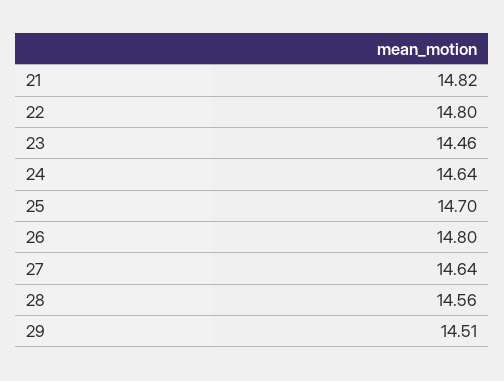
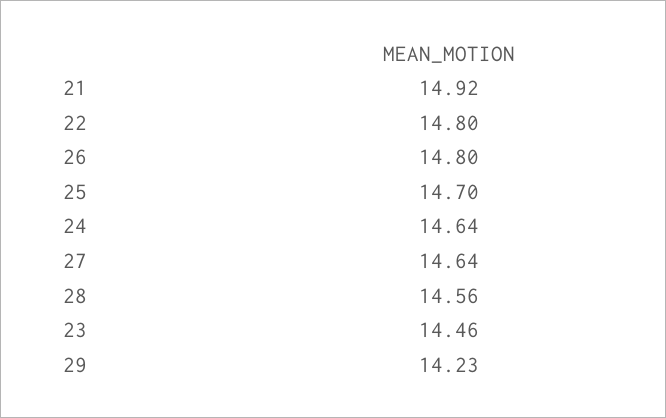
21: 14.82 -> 14.92
29: 14.51 -> 14.23

